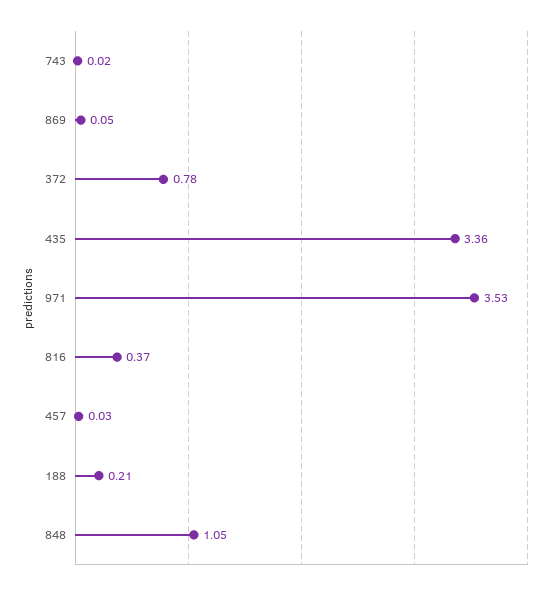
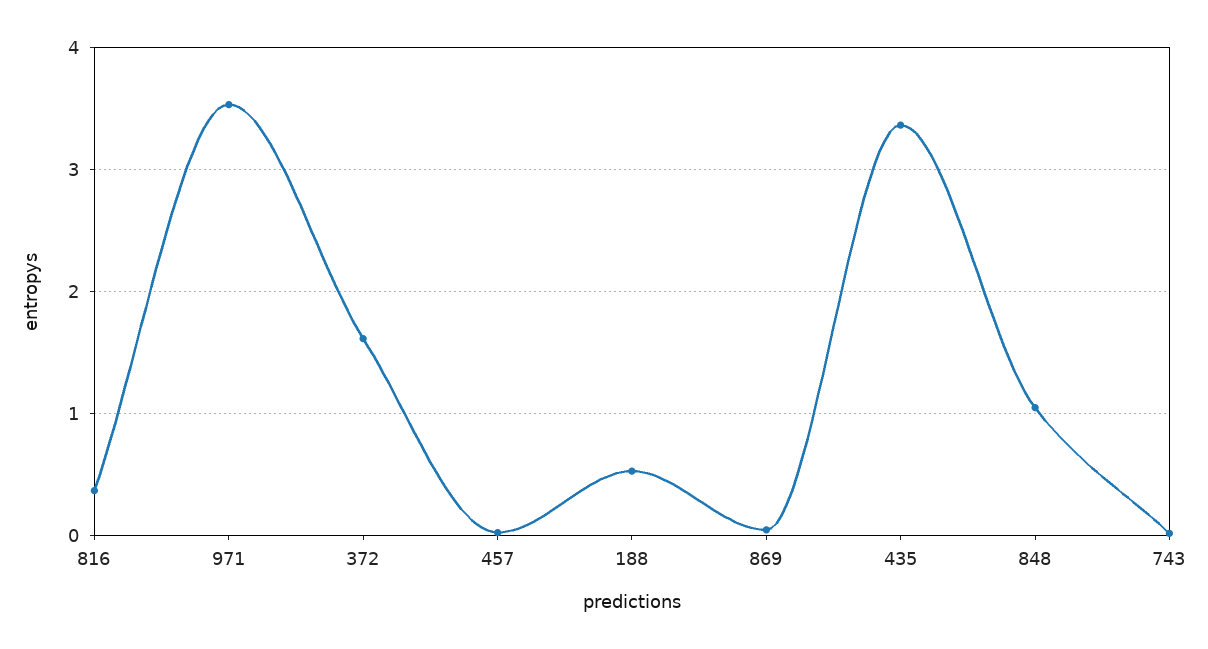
372: 0.78 -> 1.6
188: 0.21 -> 0.5

